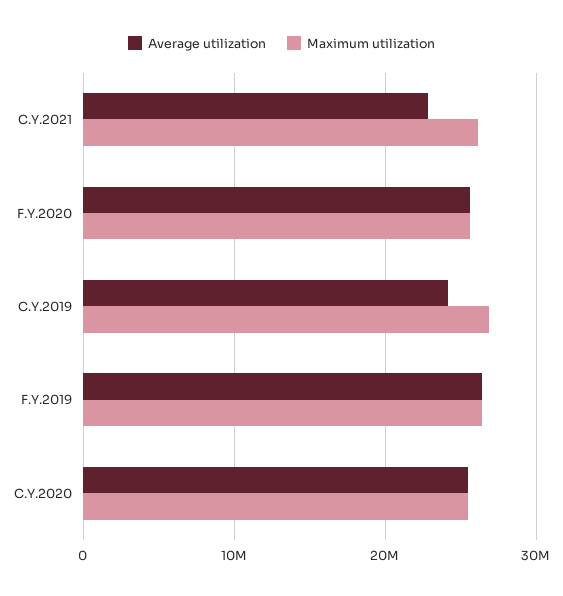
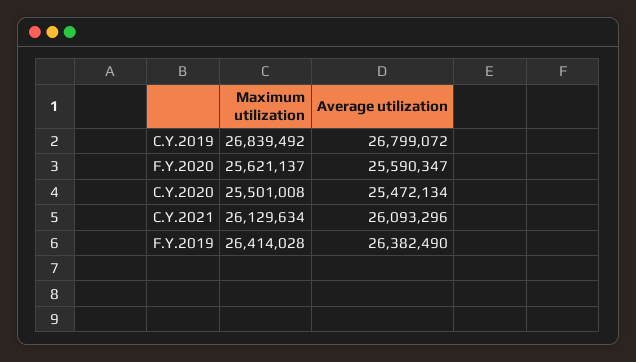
Average utilization, C.Y.2021: 23000000 -> 26093296
Average utilization, C.Y.2019: 24000000 -> 26799072

